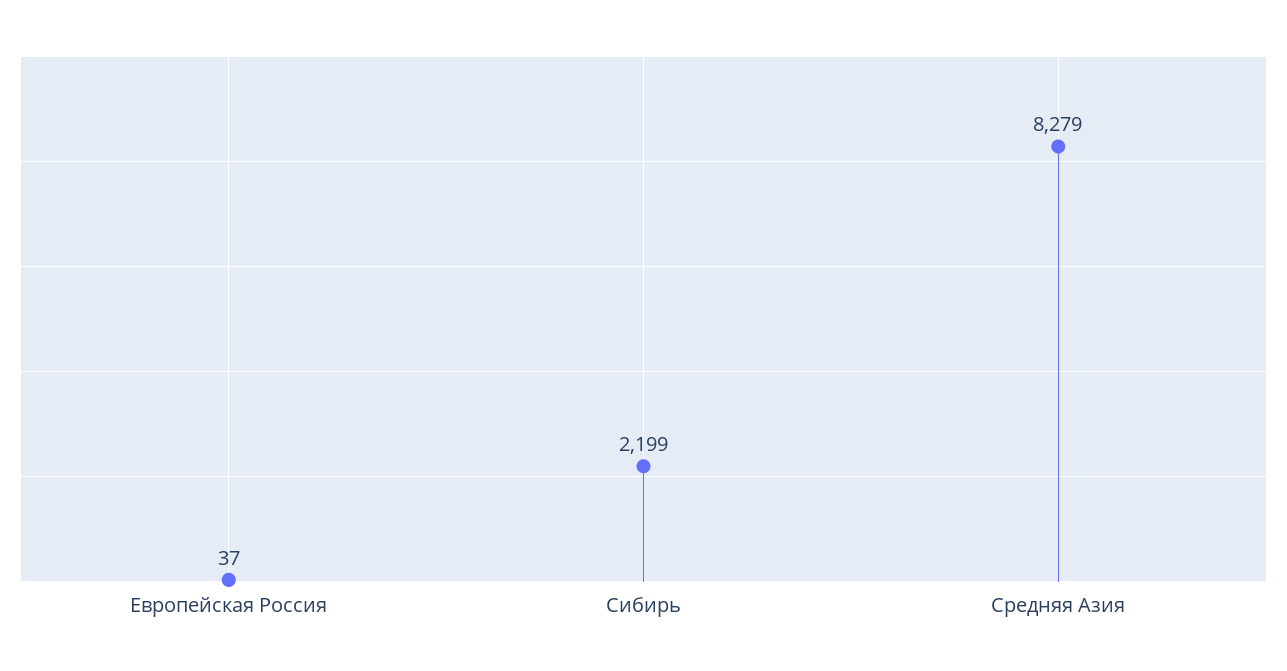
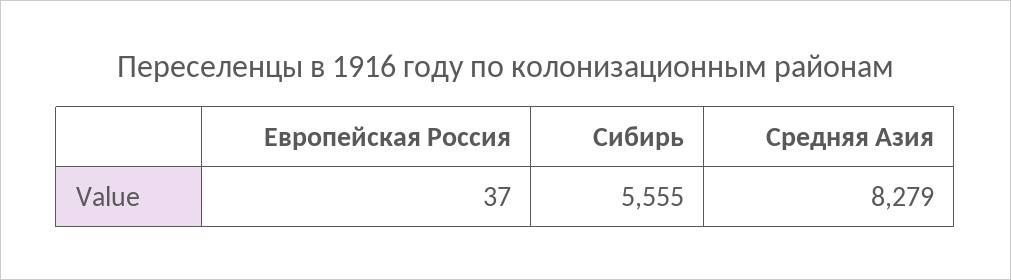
Сибирь: 2199 -> 5555

